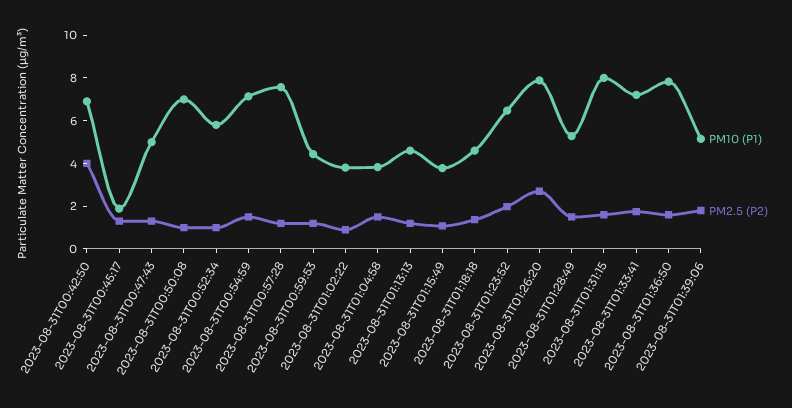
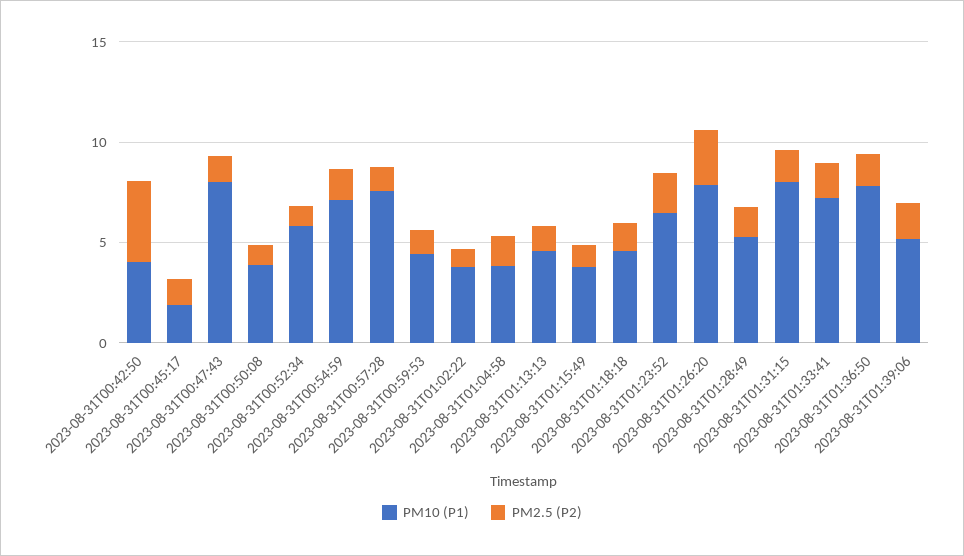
PM10 (P1), 2023-08-31T00:42:50: 7 -> 4
PM10 (P1), 2023-08-31T00:47:43: 5 -> 8
PM10 (P1), 2023-08-31T00:50:08: 7 -> 4

